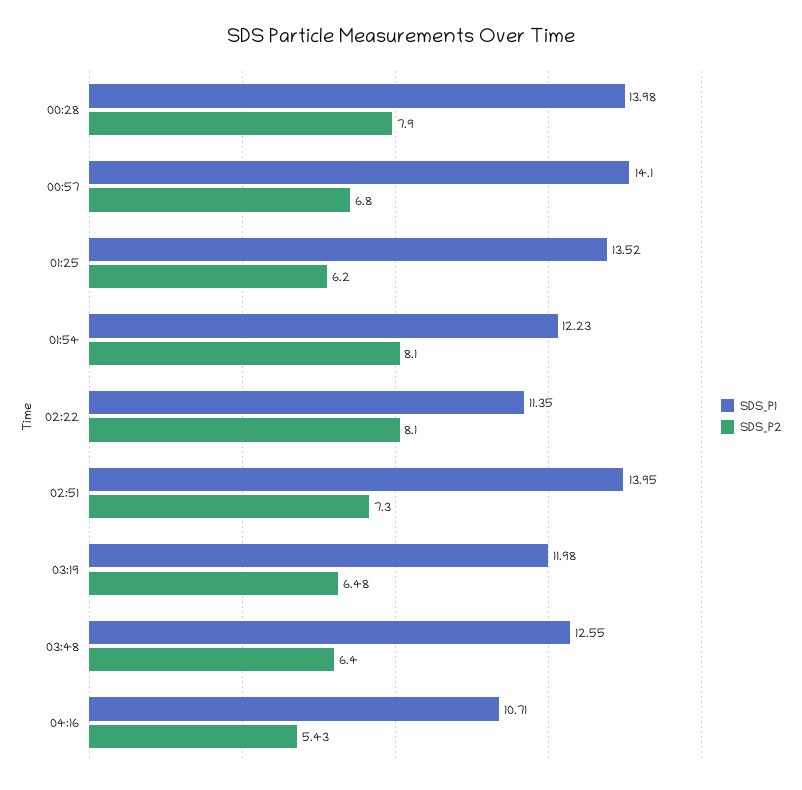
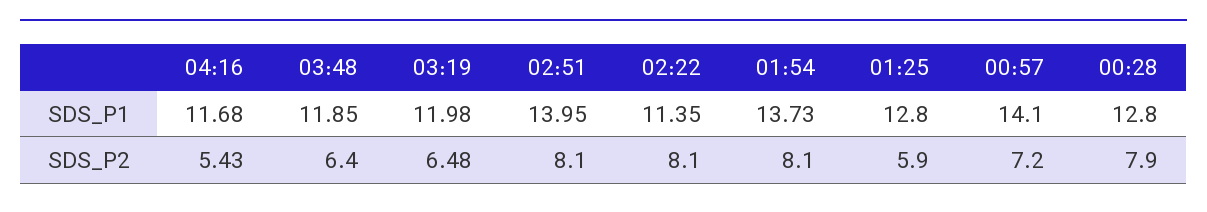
SDS_P1, 00:28: 13.98 -> 12.8
SDS_P2, 00:57: 6.8 -> 7.2
SDS_P1, 01:25: 13.52 -> 12.8
SDS_P2, 01:25: 6.2 -> 5.9
SDS_P1, 01:54: 12.23 -> 13.73
SDS_P2, 02:51: 7.3 -> 8.1
SDS_P1, 03:48: 12.55 -> 11.85
SDS_P1, 04:16: 10.71 -> 11.68

